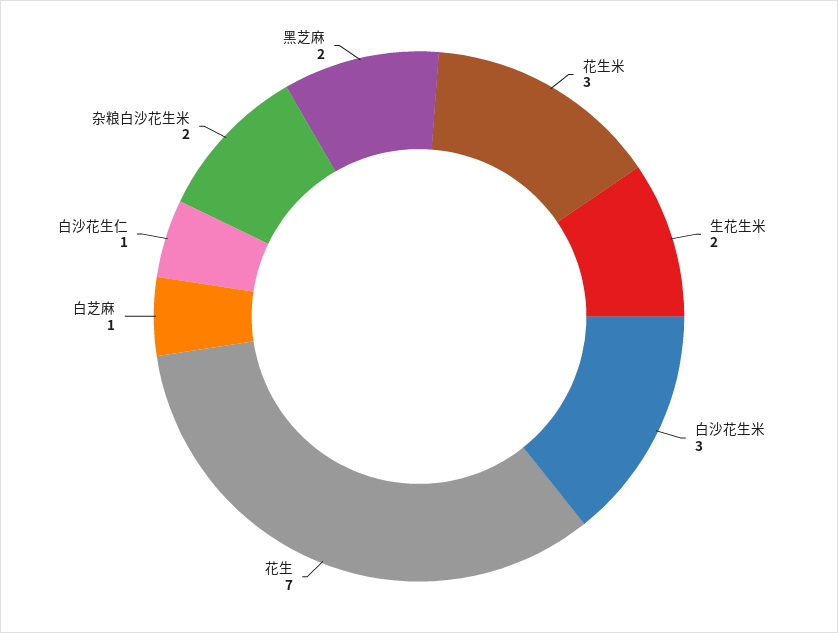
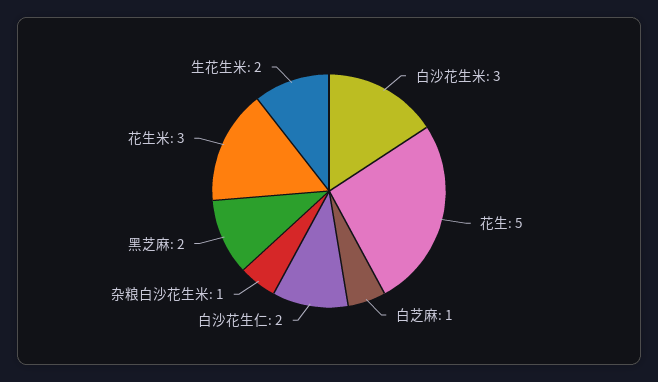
花生: 7 -> 5
白沙花生仁: 1 -> 2
杂粮白沙花生米: 2 -> 1

